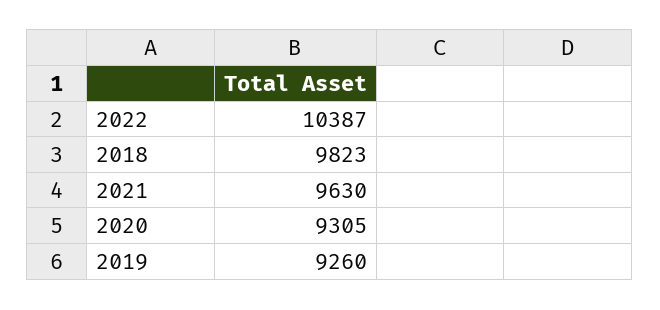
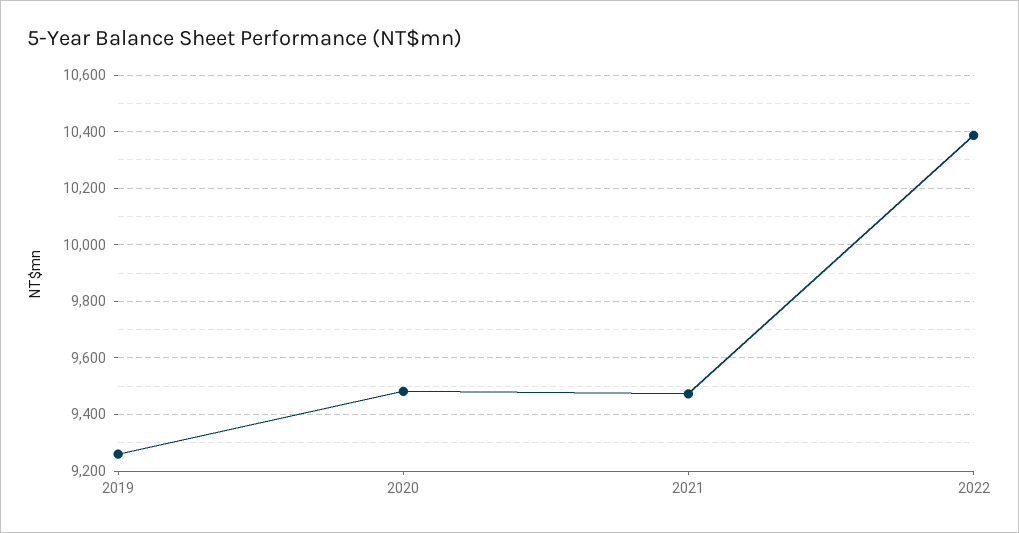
2018: 9823 -> none
2021: 9630 -> 9475
2020: 9305 -> 9475

